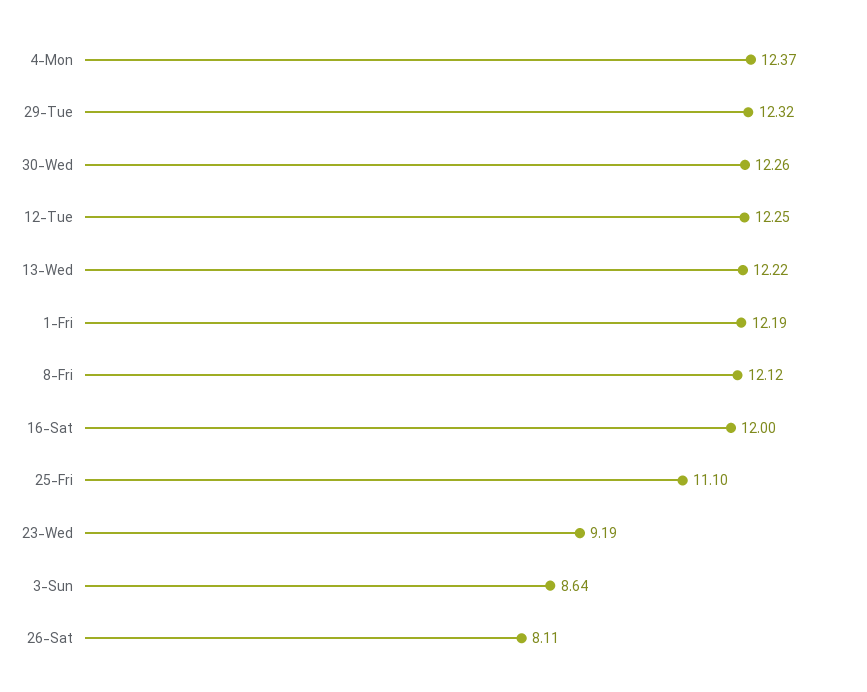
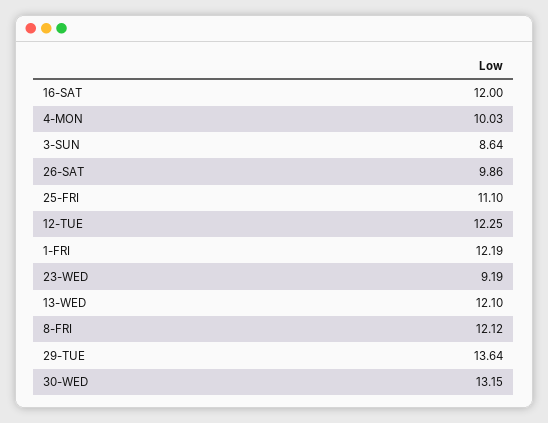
4-Mon: 12.37 -> 10.03
29-Tue: 12.32 -> 13.64
30-Wed: 12.26 -> 13.15
13-Wed: 12.22 -> 12.1
26-Sat: 8.11 -> 9.86

